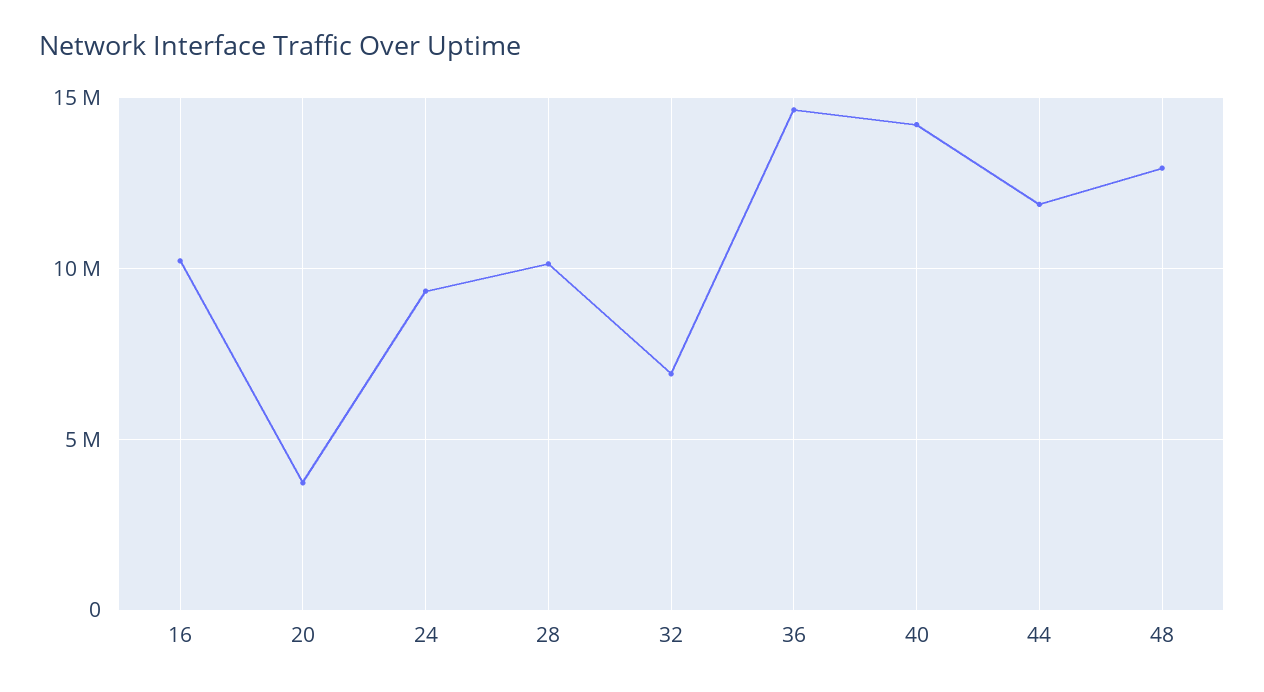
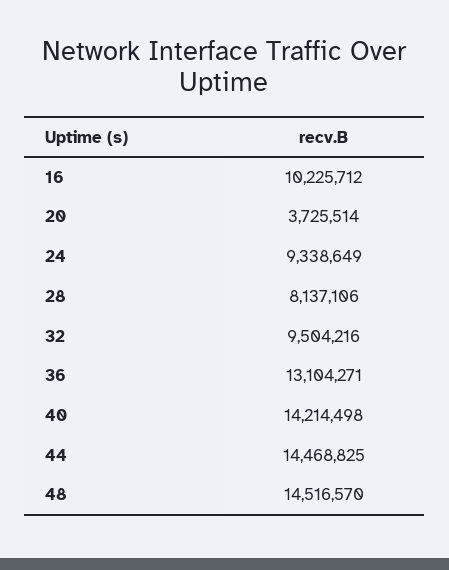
28: 10000000 -> 8137106
32: 7000000 -> 9504216
36: 14500000 -> 13104271
44: 12000000 -> 14468825
48: 13000000 -> 14516570

